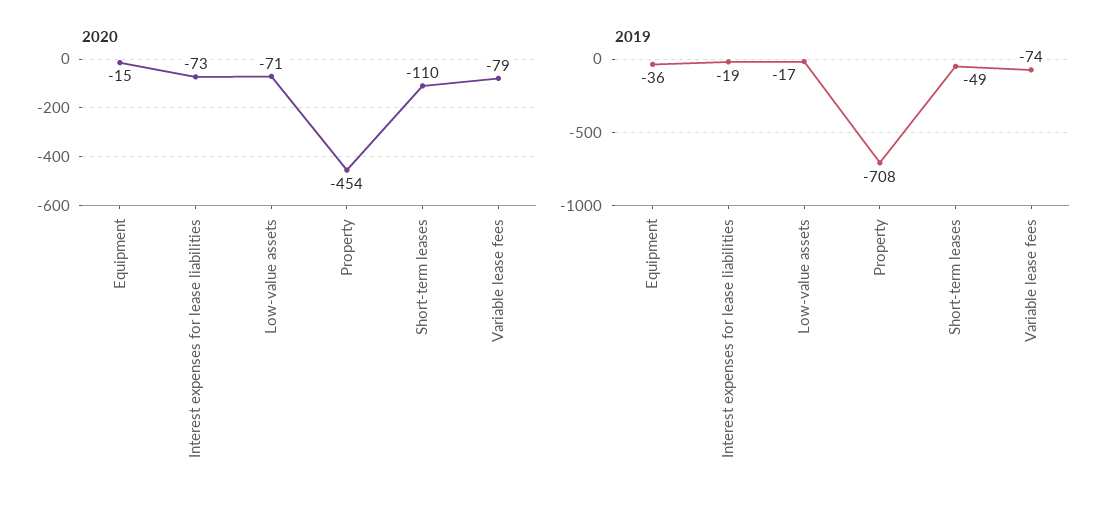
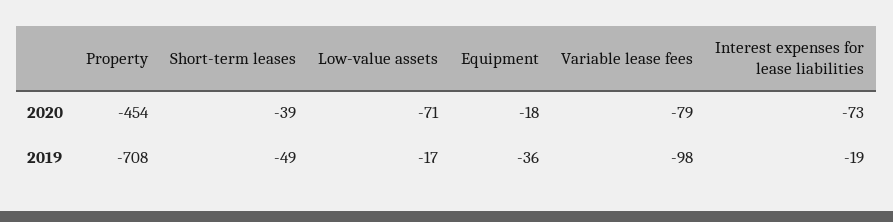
2020, Equipment: -15 -> -18
2020, Short-term leases: -110 -> -39
2019, Variable lease fees: -74 -> -98

